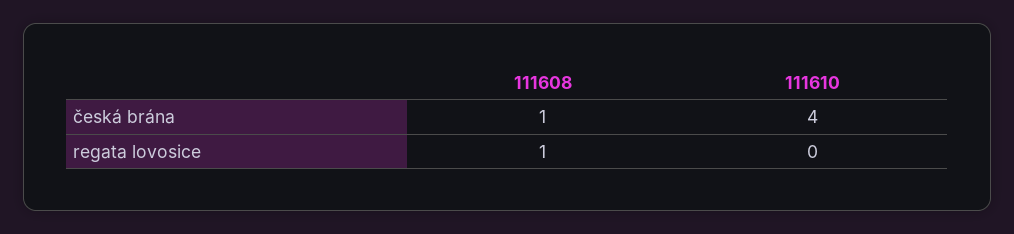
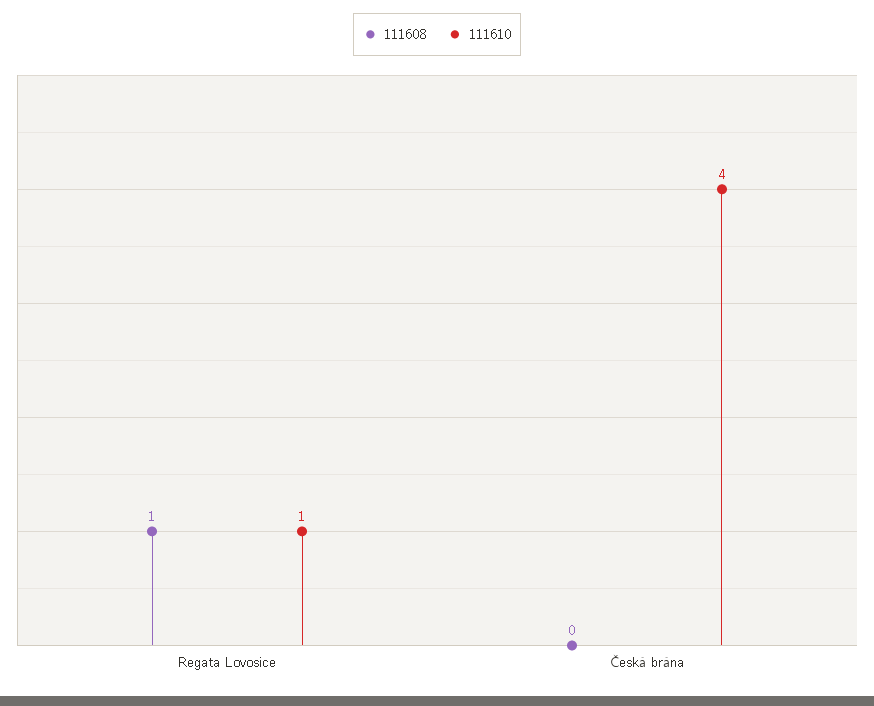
111608, česká brána: 1 -> 0
111610, regata lovosice: 0 -> 1

